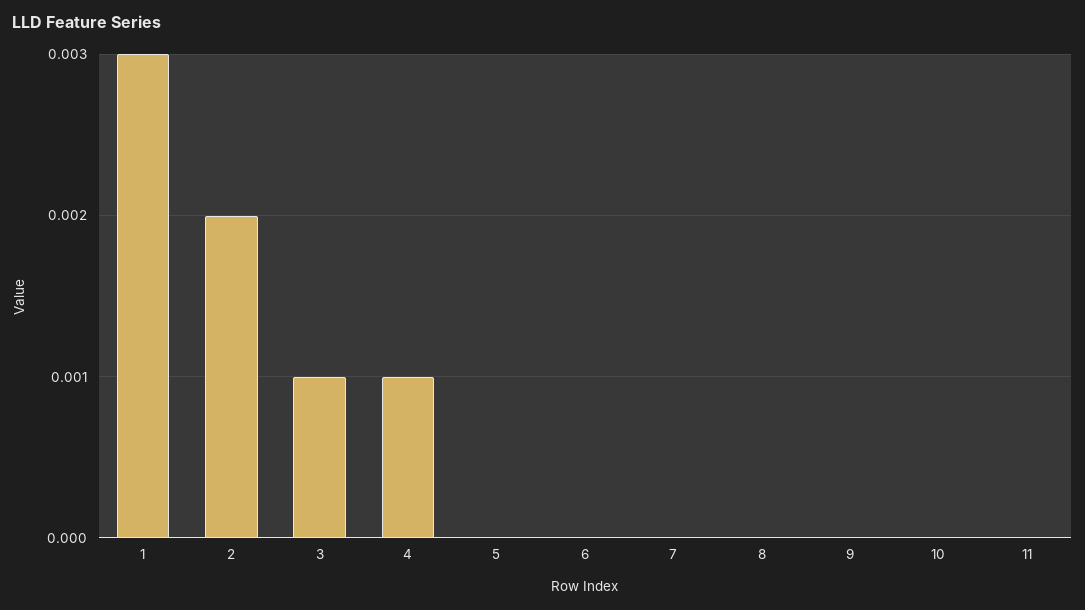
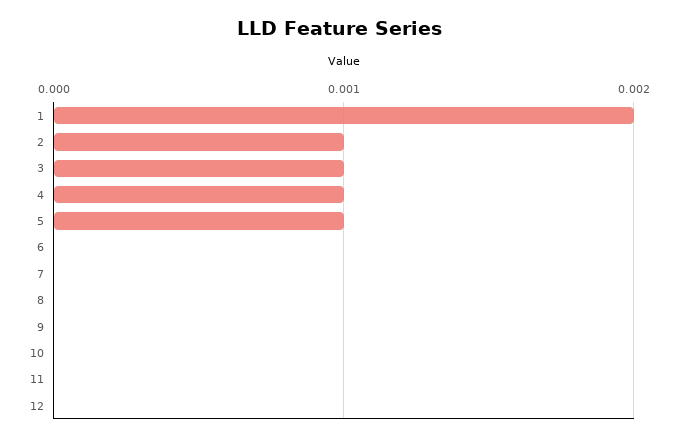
1: 0.003 -> 0.002
2: 0.002 -> 0.001
5: 0 -> 0.001
12: none -> 0

